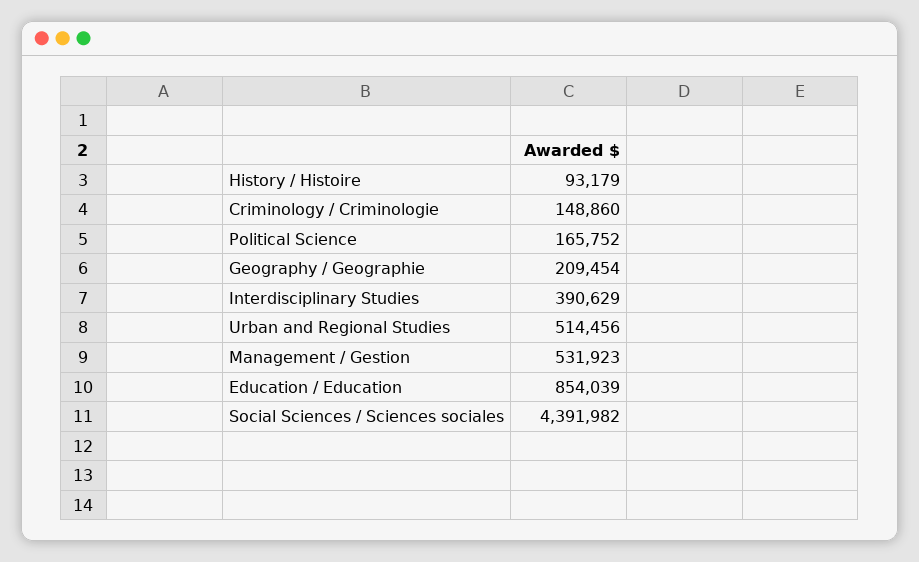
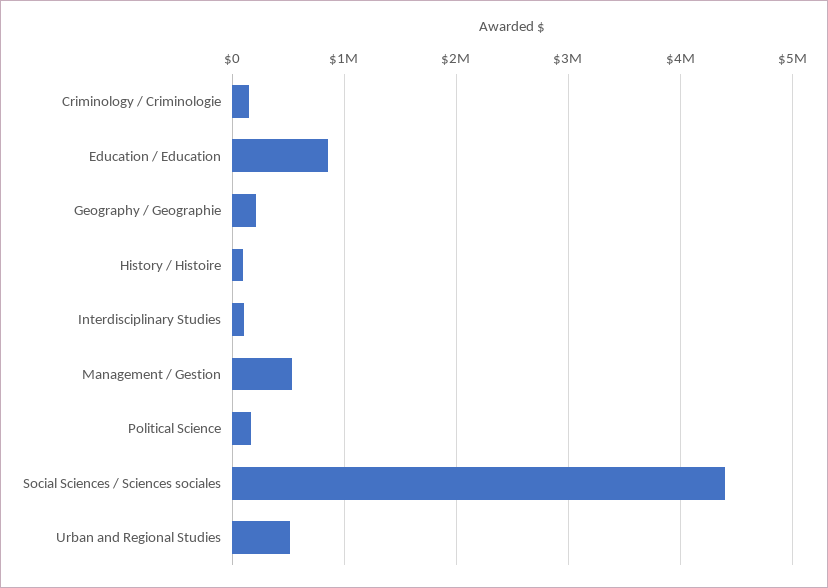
Interdisciplinary Studies: 390629 -> 100000

